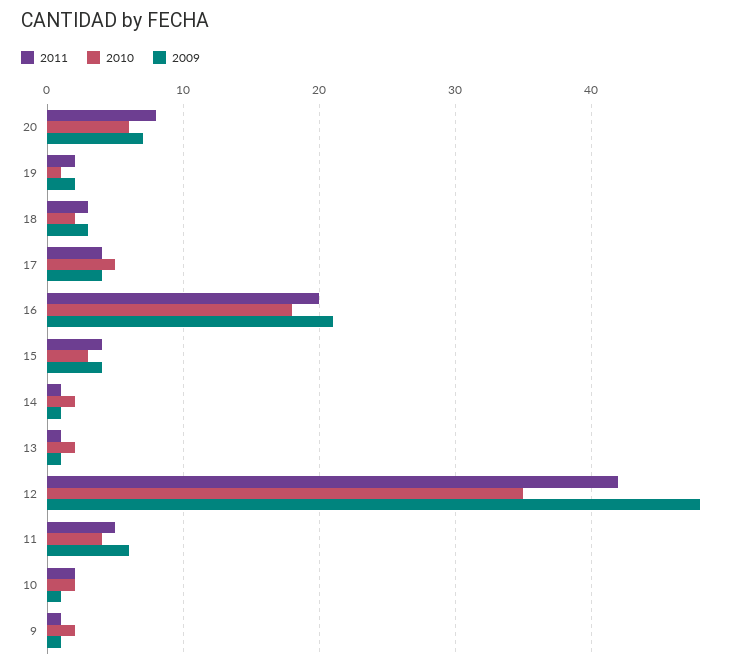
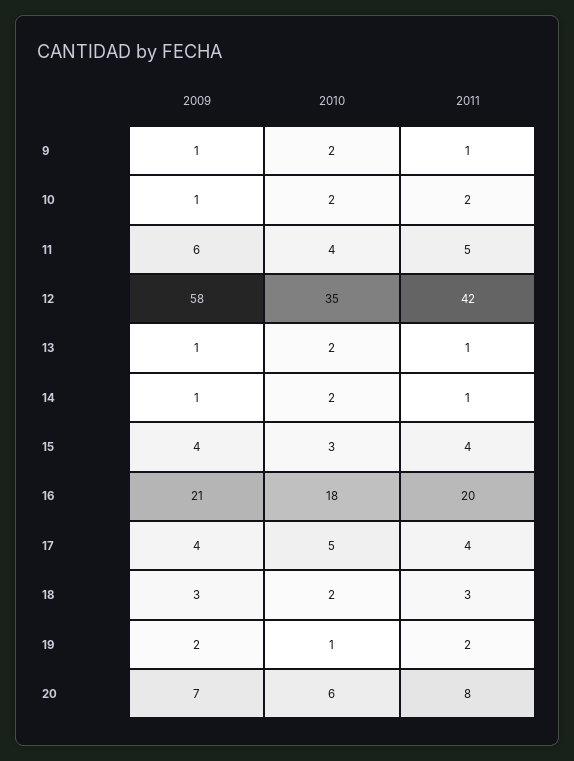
2009, 12: 48 -> 58

